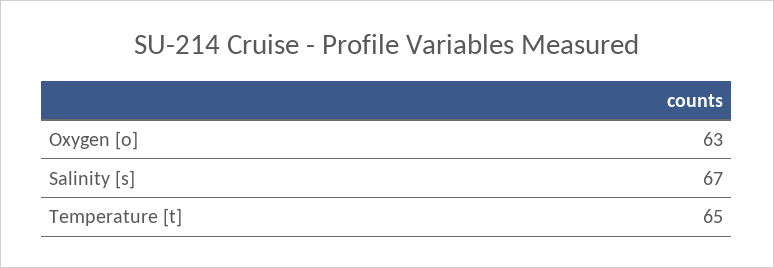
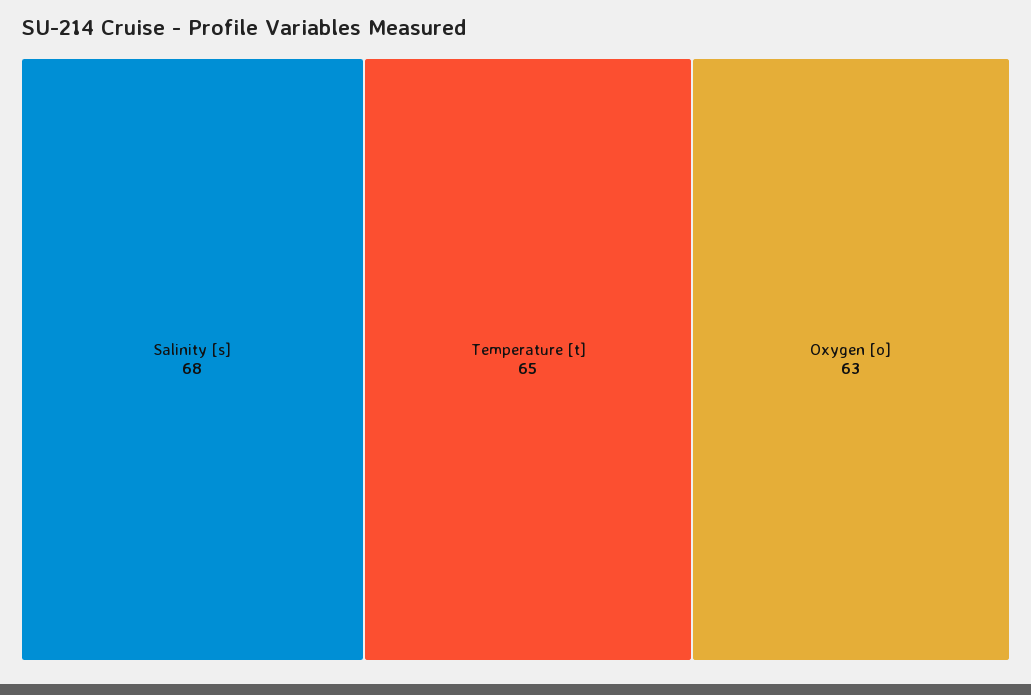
Salinity [s]: 67 -> 68

